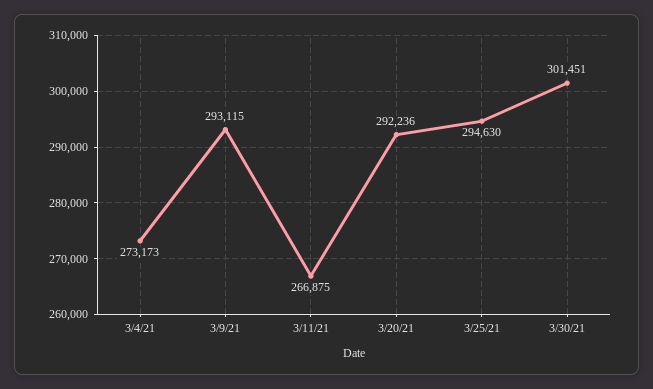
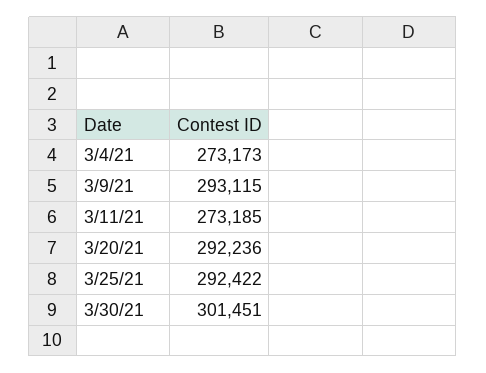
3/11/21: 266875 -> 273185
3/25/21: 294630 -> 292422

